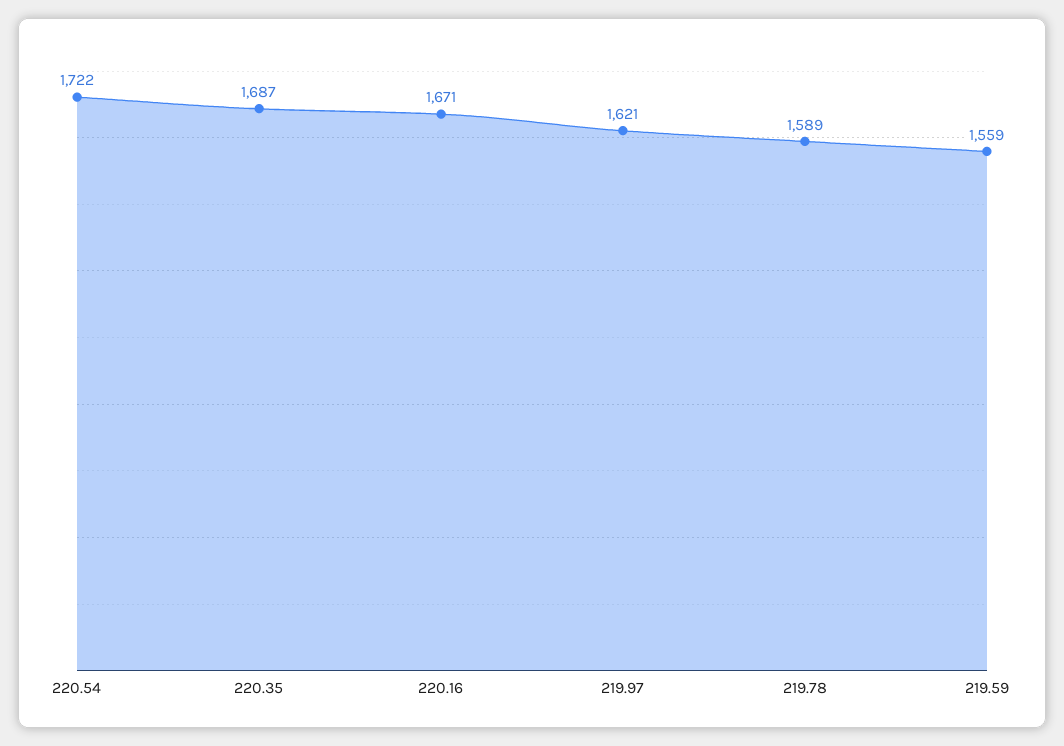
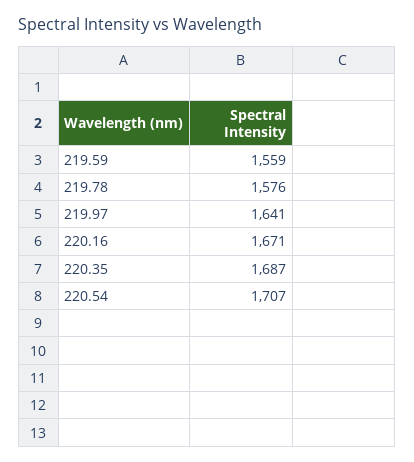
220.54: 1722 -> 1707
219.97: 1621 -> 1641
219.78: 1589 -> 1576

